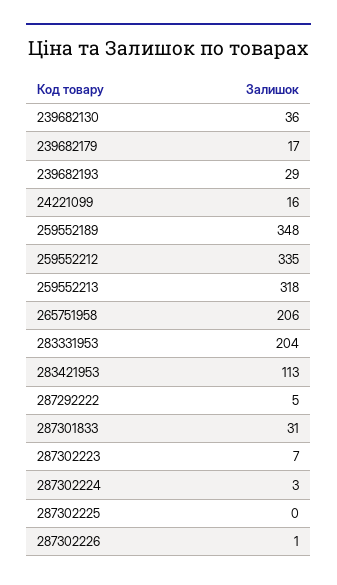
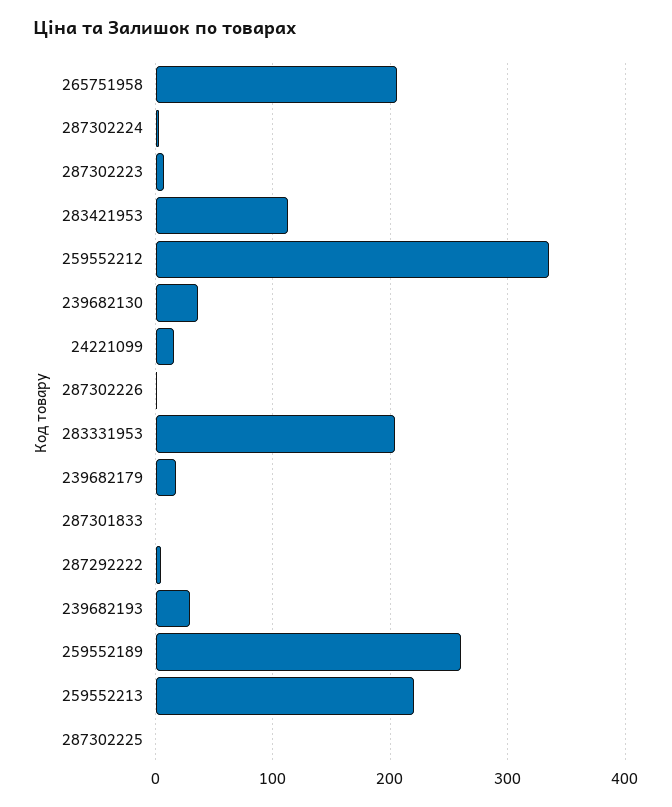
259552189: 348 -> 260
259552213: 318 -> 220
287301833: 31 -> 0

